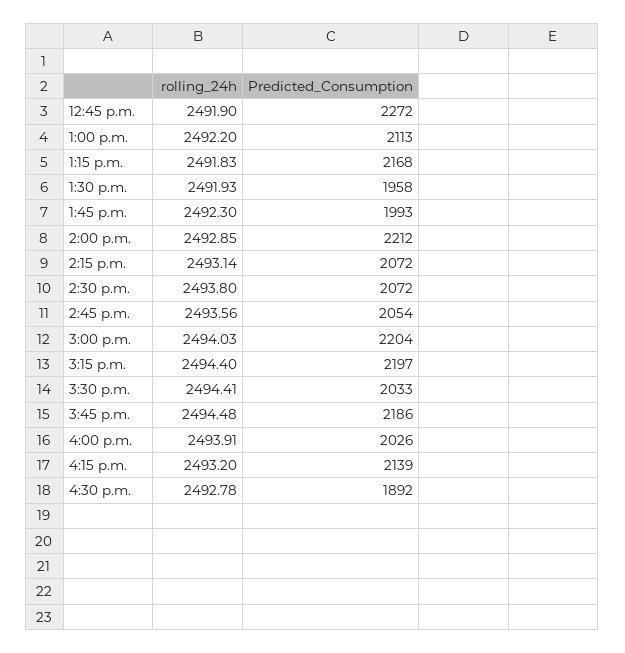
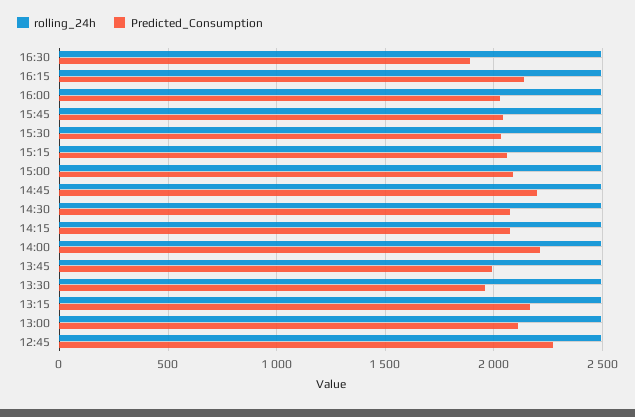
Predicted_Consumption, 2:45 p.m.: 2054 -> 2200
Predicted_Consumption, 3:00 p.m.: 2204 -> 2100
Predicted_Consumption, 3:15 p.m.: 2197 -> 2050
Predicted_Consumption, 3:45 p.m.: 2186 -> 2050

